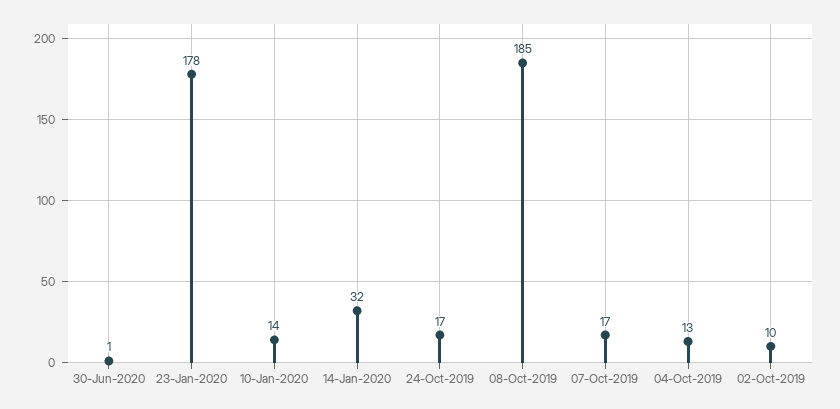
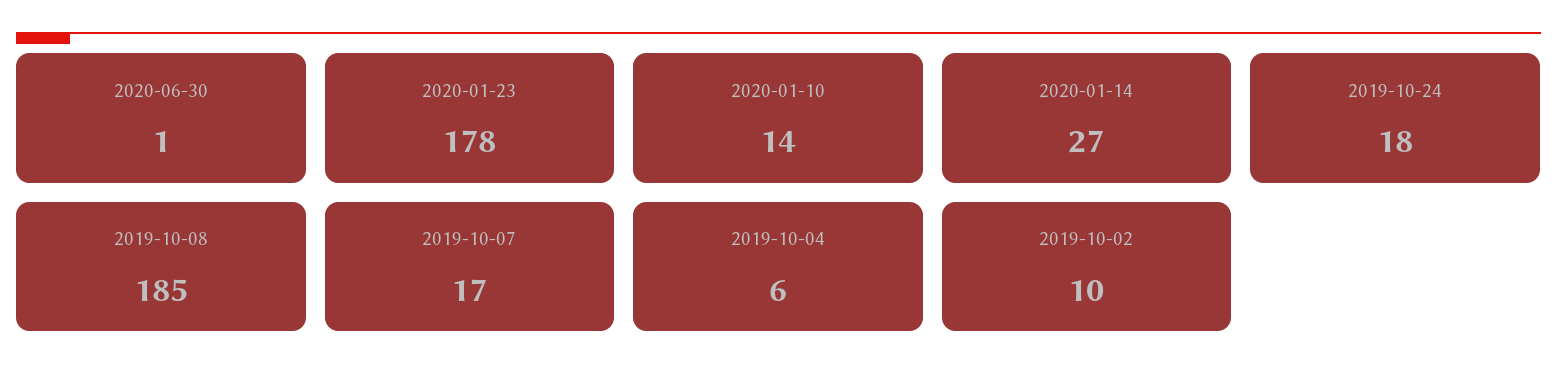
14-Jan-2020: 32 -> 27
24-Oct-2019: 17 -> 18
04-Oct-2019: 13 -> 6

